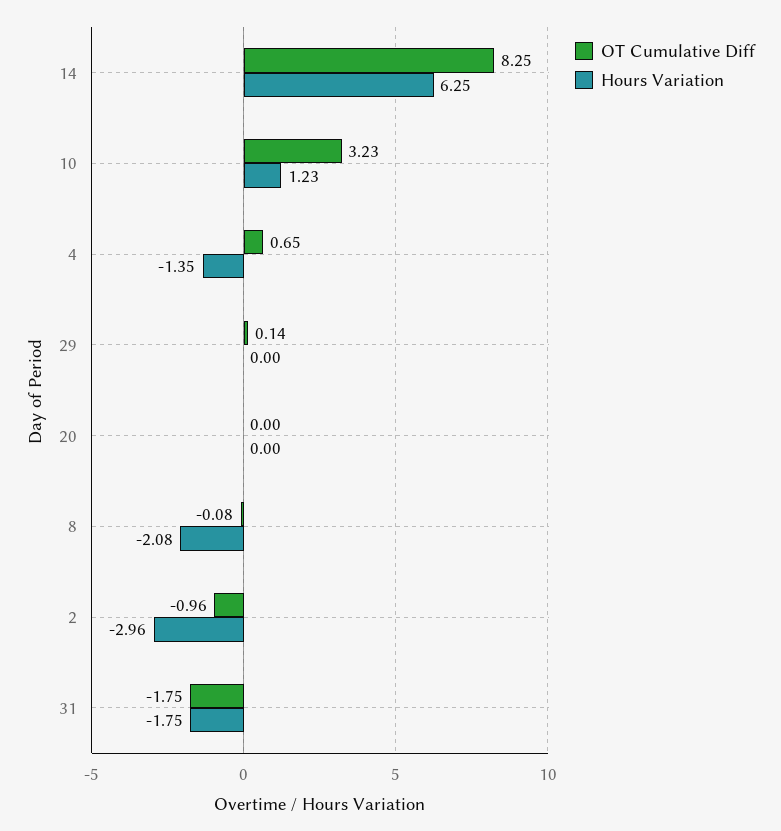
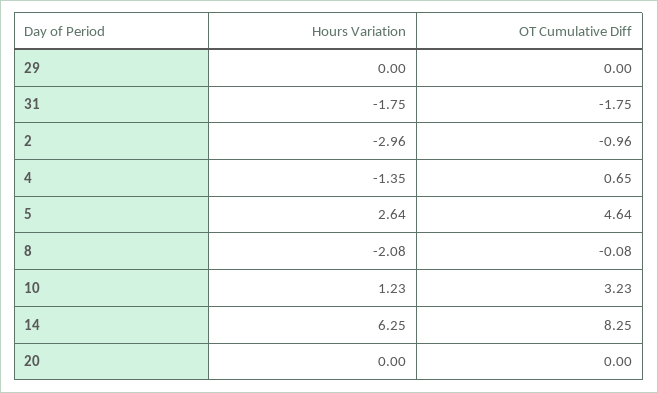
OT Cumulative Diff, 29: 0.14 -> 0
Hours Variation, 5: none -> 2.64
OT Cumulative Diff, 5: none -> 4.64

